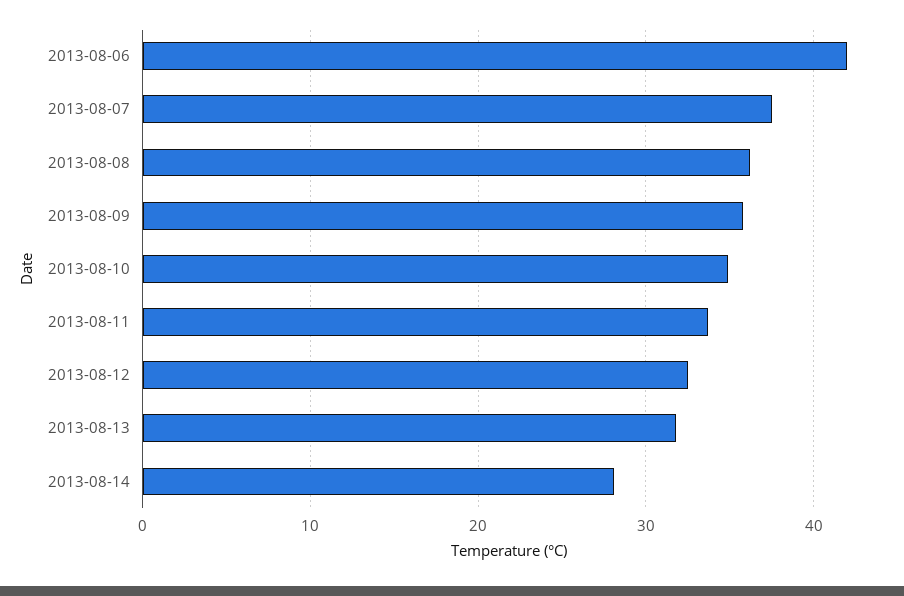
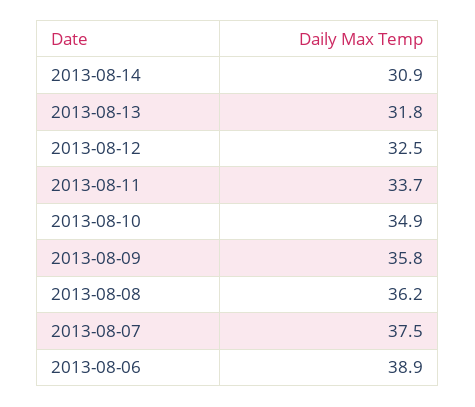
2013-08-06: 42 -> 38.9
2013-08-14: 28 -> 30.9

